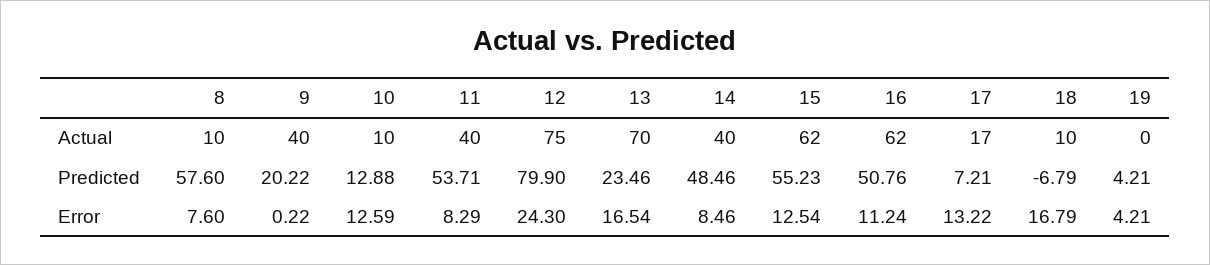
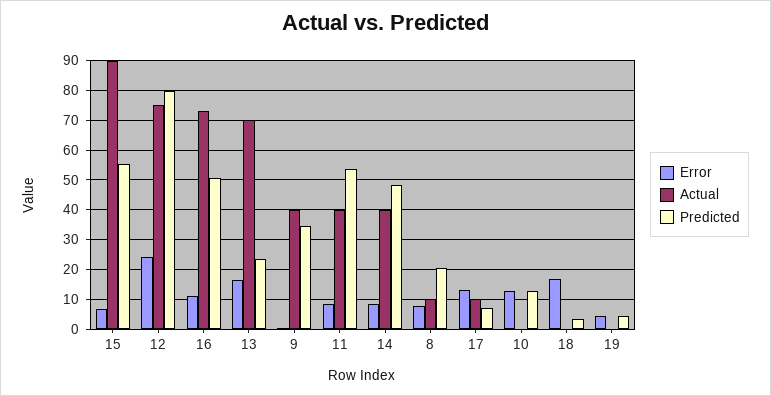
Actual, 10: 10 -> 0
Actual, 15: 62 -> 90
Actual, 16: 62 -> 72.5
Actual, 17: 17 -> 10
Actual, 18: 10 -> 0
Predicted, 8: 57.6 -> 20
Predicted, 9: 20.22 -> 35
Predicted, 18: -6.79 -> 2.5
Error, 15: 12.54 -> 7.5

